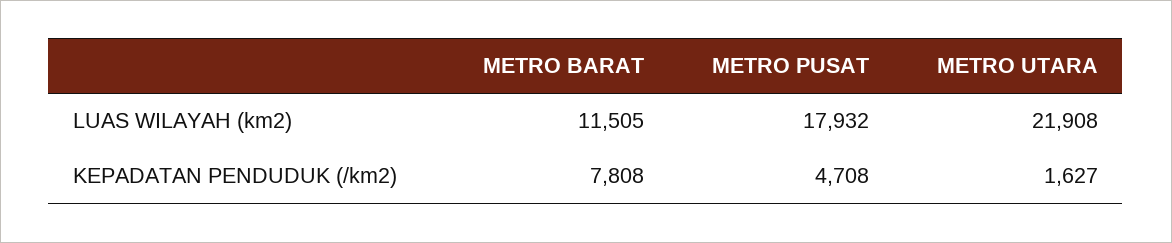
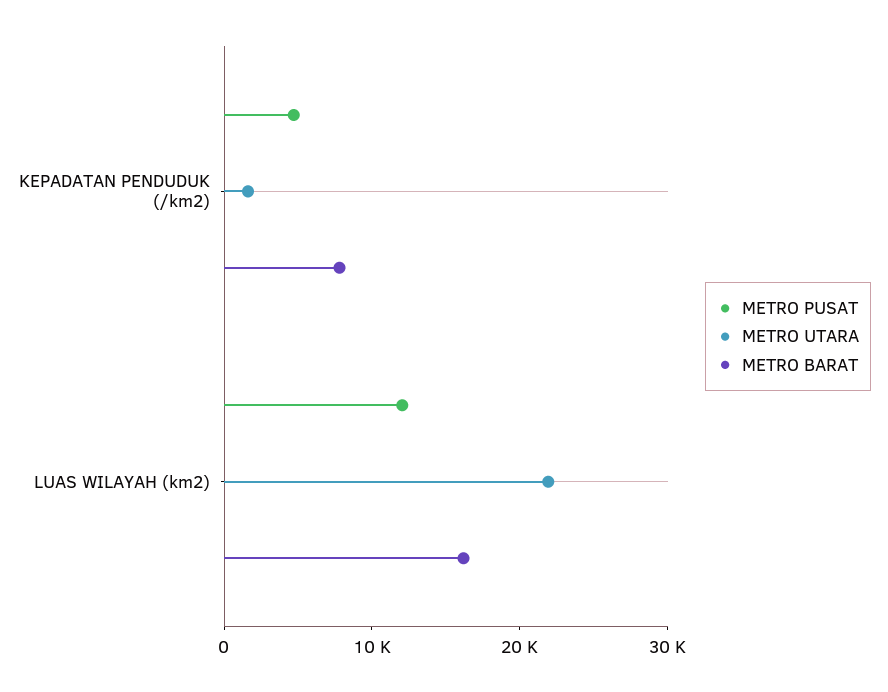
METRO BARAT, LUAS WILAYAH (km2): 11505 -> 16000
METRO PUSAT, LUAS WILAYAH (km2): 17932 -> 12000

